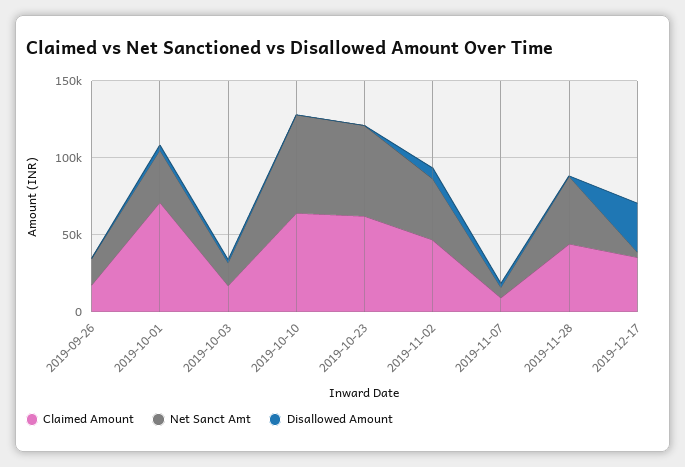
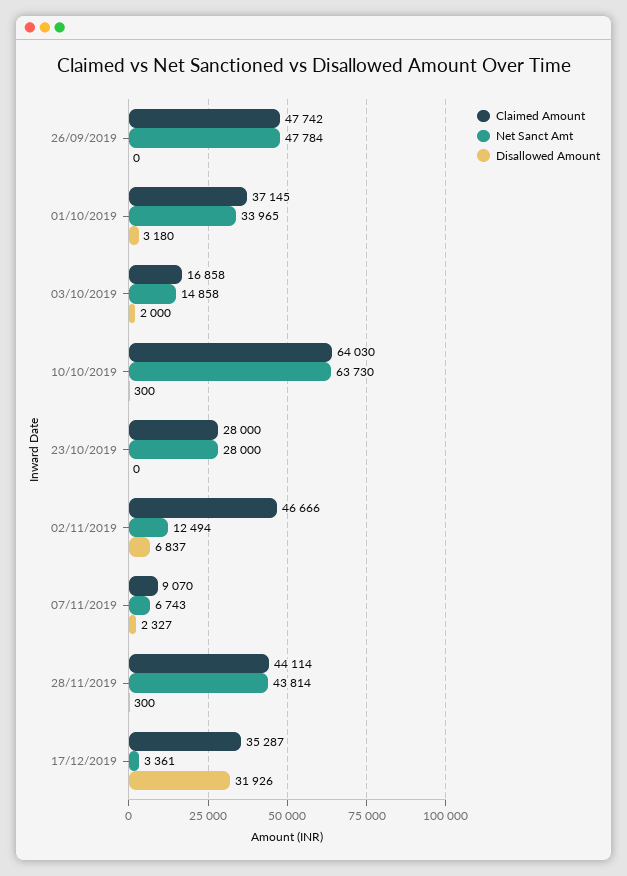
Claimed Amount, 2019-09-26: 20000 -> 47742
Net Sanct Amt, 2019-09-26: 20000 -> 47784
Claimed Amount, 2019-10-01: 70000 -> 37145
Claimed Amount, 2019-10-23: 60000 -> 28000
Net Sanct Amt, 2019-10-23: 60000 -> 28000
Net Sanct Amt, 2019-11-02: 40000 -> 12494

